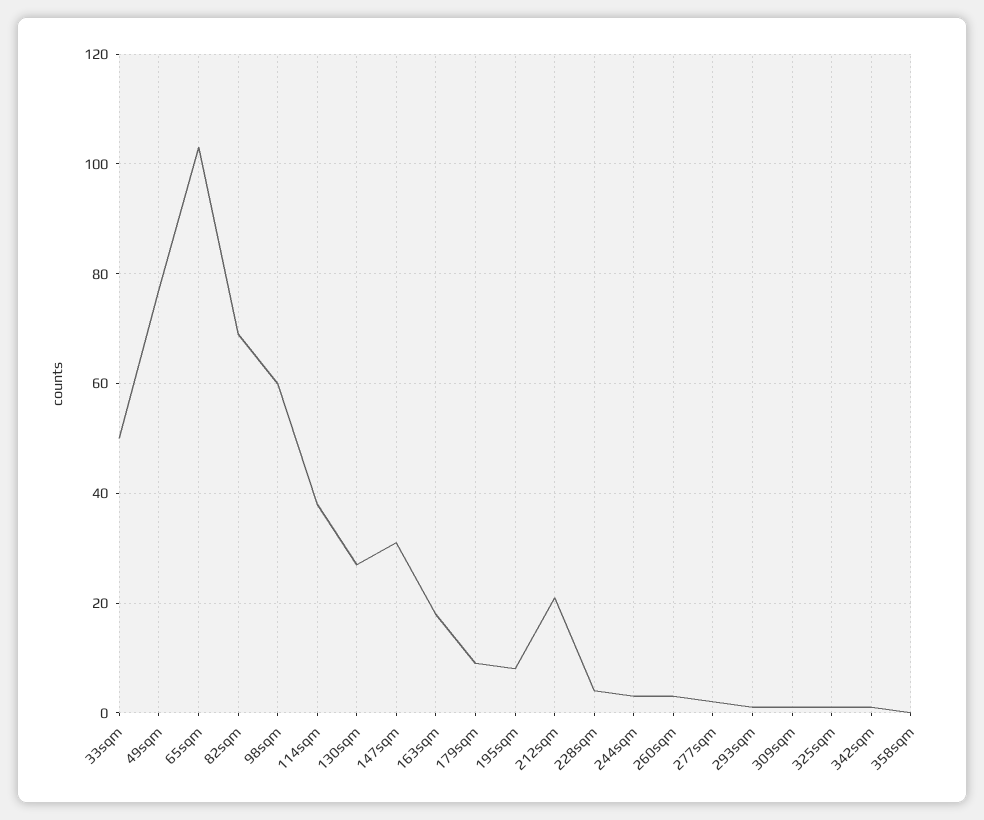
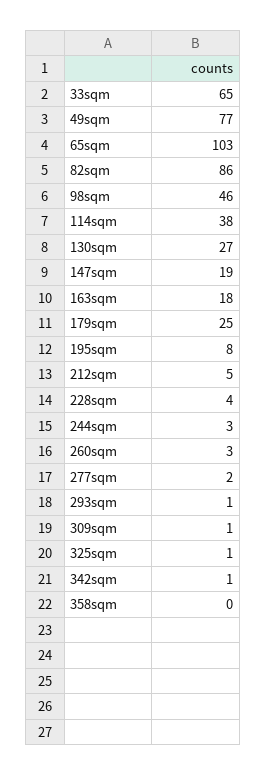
33sqm: 50 -> 65
82sqm: 70 -> 86
98sqm: 60 -> 46
147sqm: 30 -> 19
179sqm: 10 -> 25
212sqm: 20 -> 5

